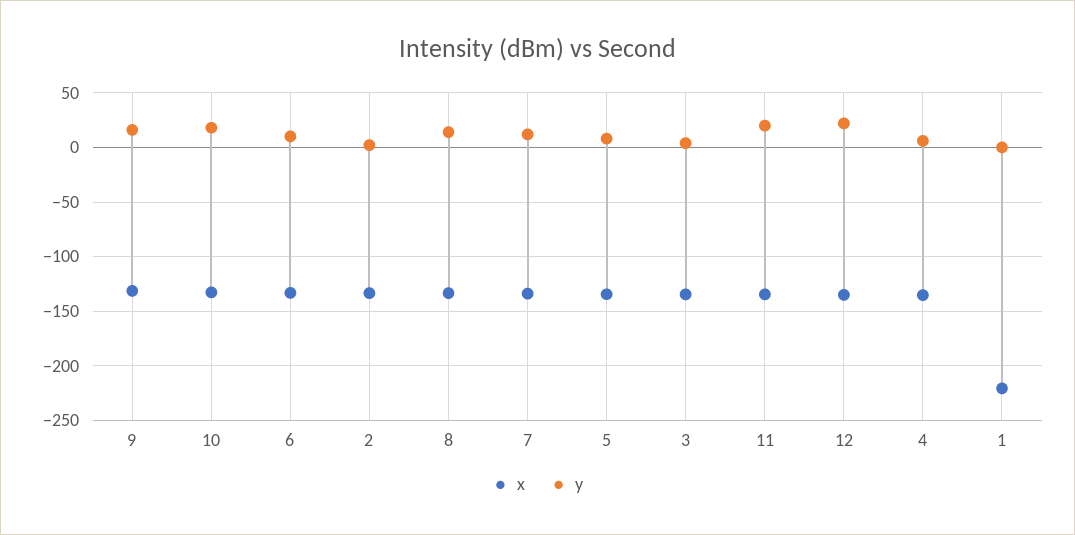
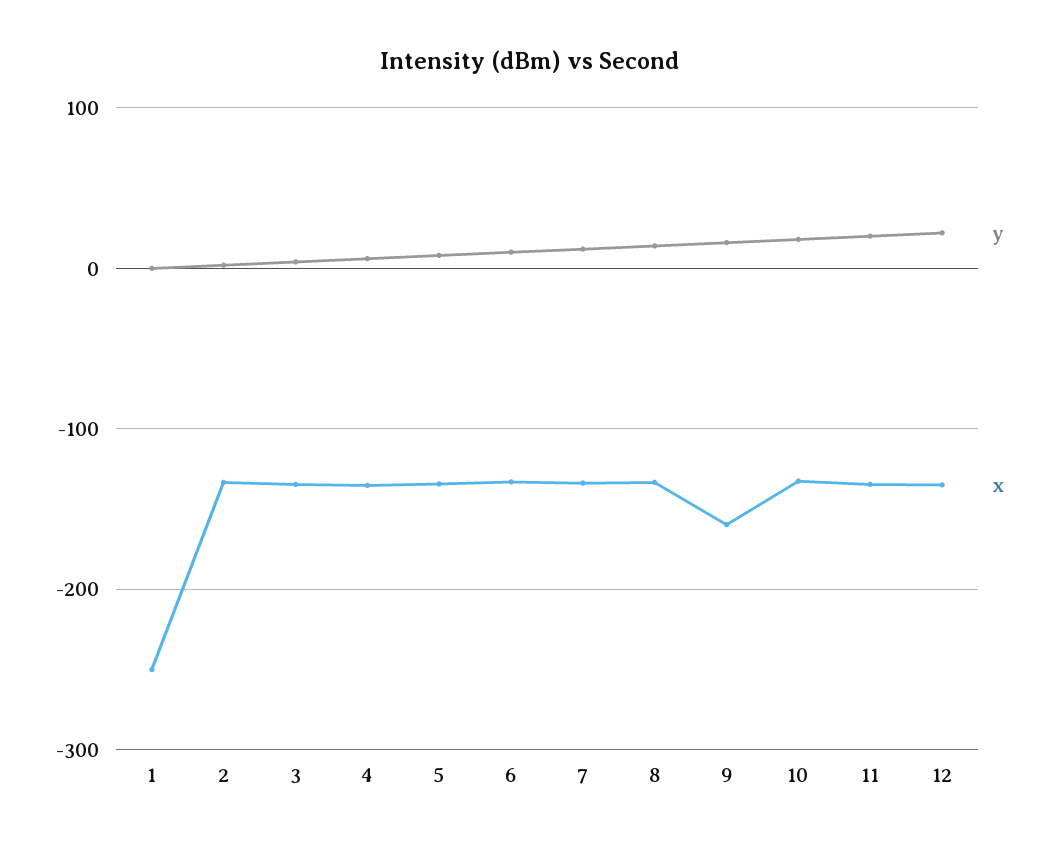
x, 9: -130 -> -160
x, 1: -220 -> -250

